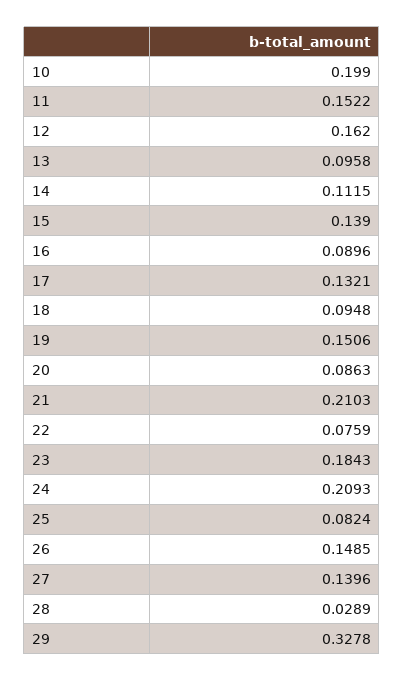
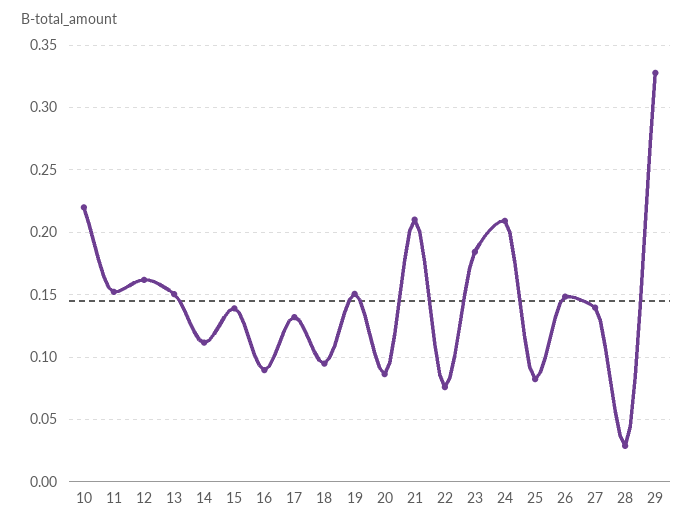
10: 0.199 -> 0.22
13: 0.0958 -> 0.15

